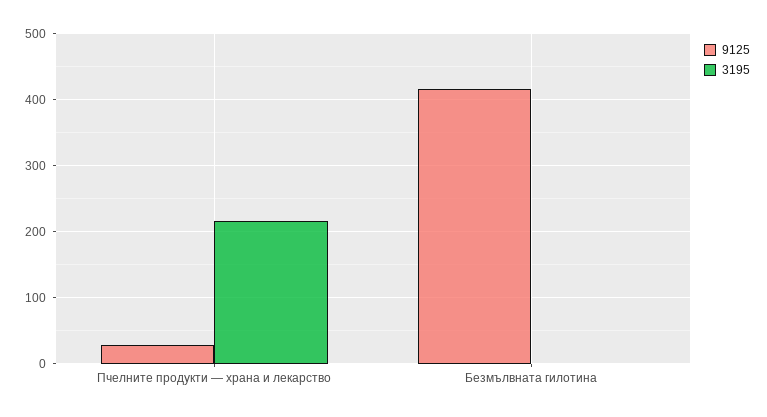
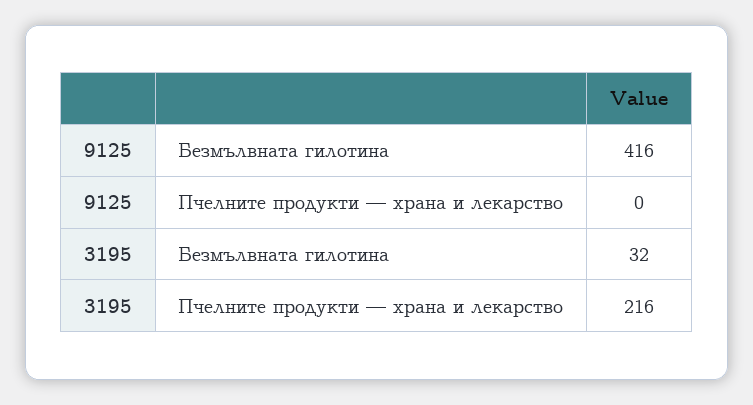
9125, Пчелните продукти — храна и лекарство: 30 -> 0
3195, Безмълвната гилотина: 0 -> 32

